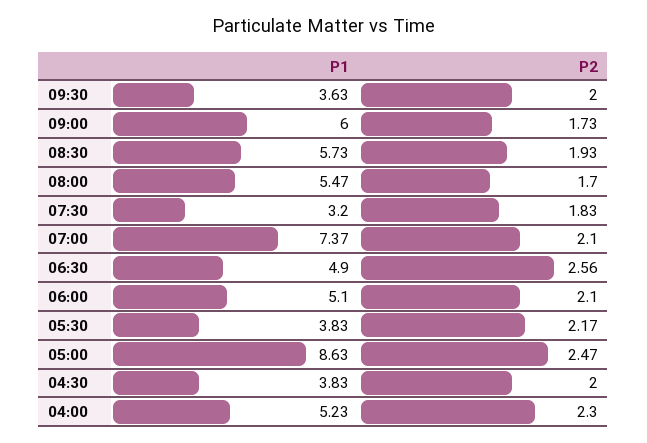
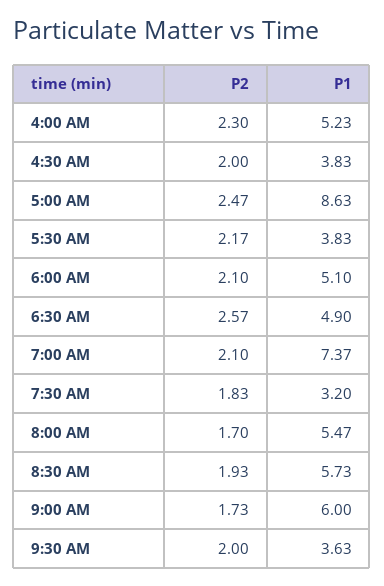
P2, 06:30: 2.56 -> 2.57

